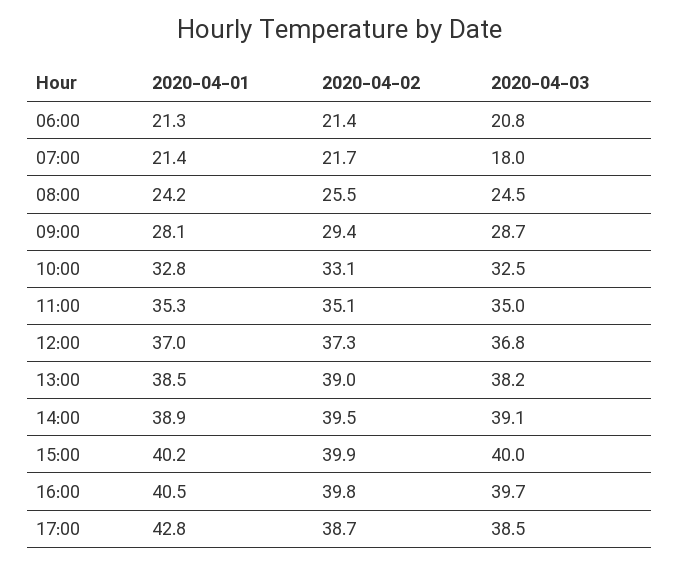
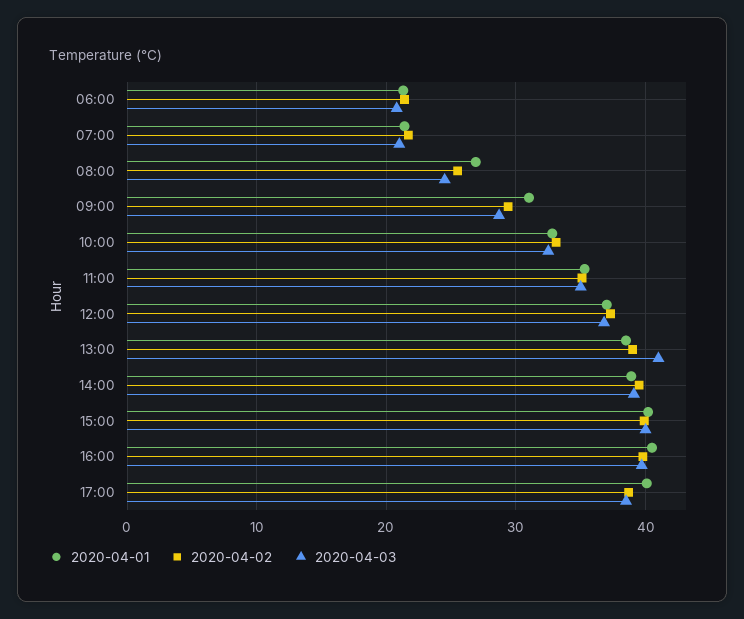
2020-04-03, 07:00: 18 -> 21
2020-04-01, 08:00: 24.2 -> 27
2020-04-01, 09:00: 28.1 -> 31
2020-04-03, 13:00: 38.2 -> 41
2020-04-01, 17:00: 42.8 -> 40

